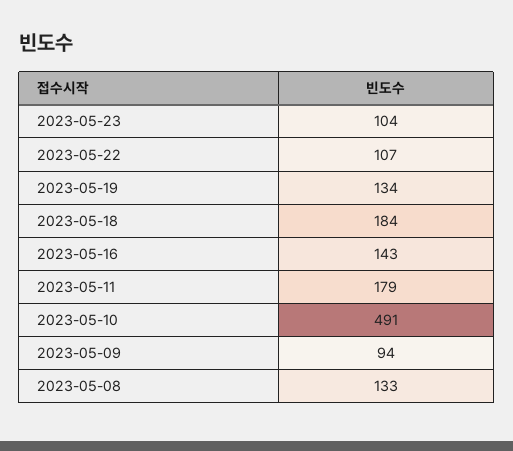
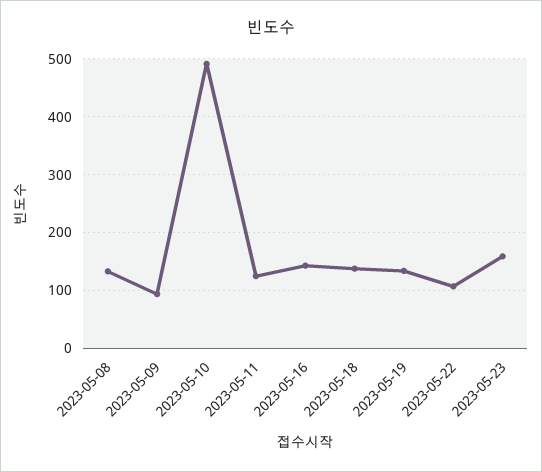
2023-05-23: 104 -> 160
2023-05-18: 184 -> 140
2023-05-11: 179 -> 120

